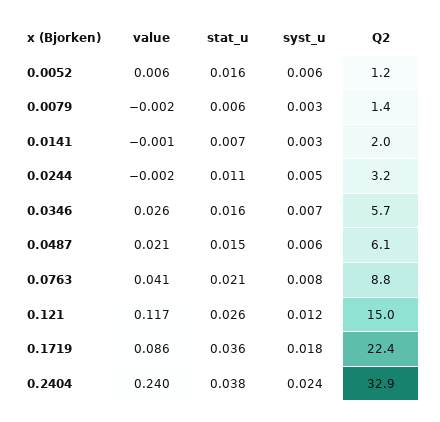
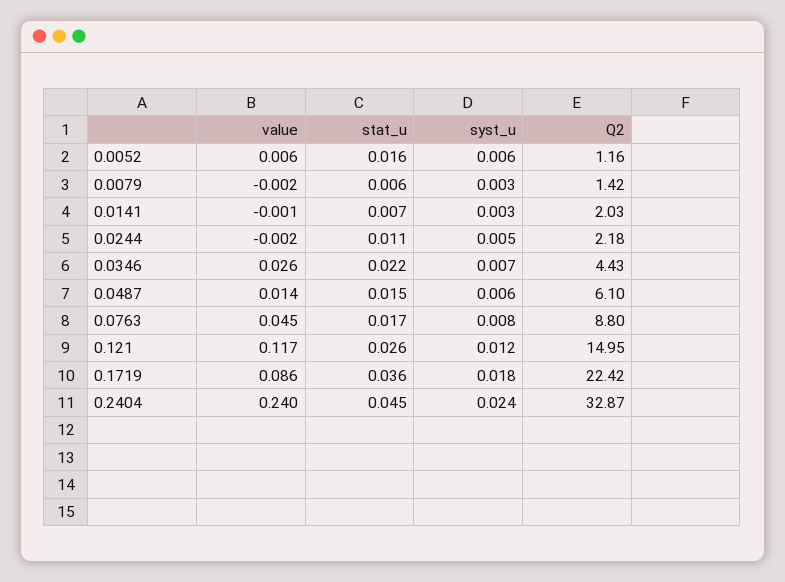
Q2, 0.0244: 3.2 -> 2.18
stat_u, 0.0346: 0.016 -> 0.022
Q2, 0.0346: 5.7 -> 4.43
value, 0.0487: 0.021 -> 0.014
value, 0.0763: 0.041 -> 0.045
stat_u, 0.0763: 0.021 -> 0.017
stat_u, 0.2404: 0.038 -> 0.045

